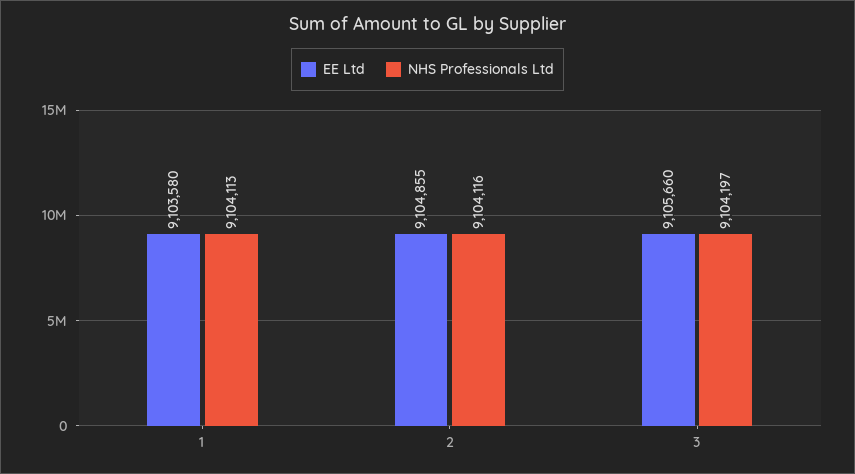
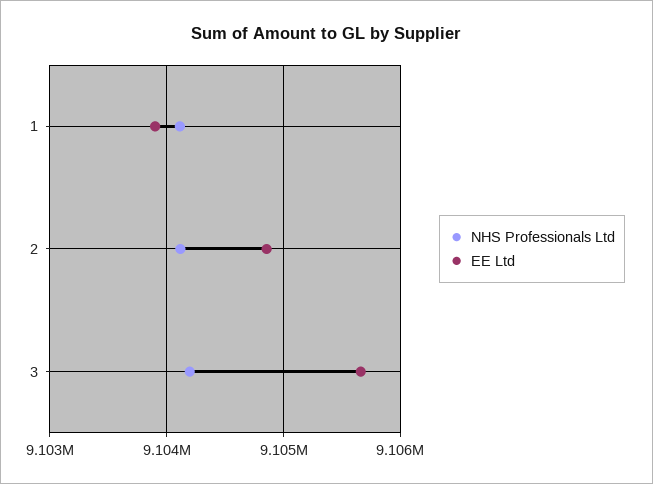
EE Ltd, 1: 9103580 -> 9103900

